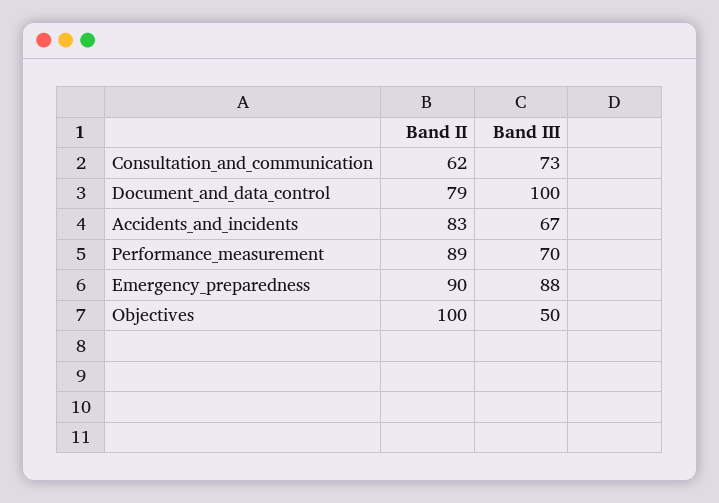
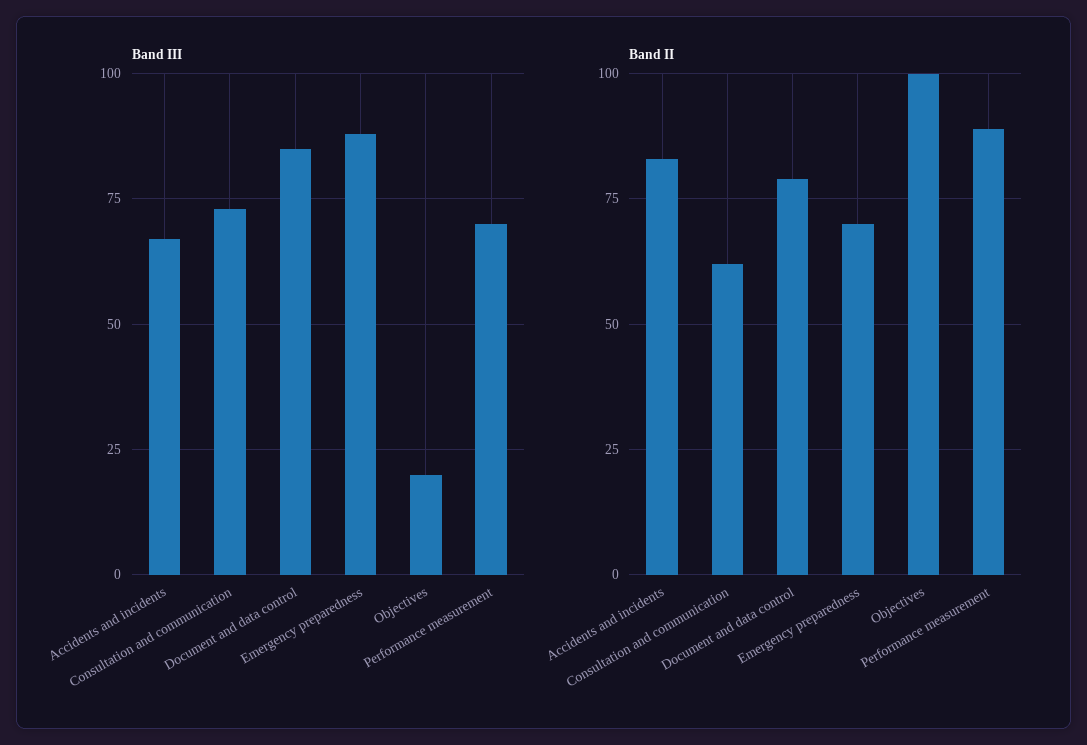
Band III, Document_and_data_control: 100 -> 85
Band II, Emergency_preparedness: 90 -> 70
Band III, Objectives: 50 -> 20

